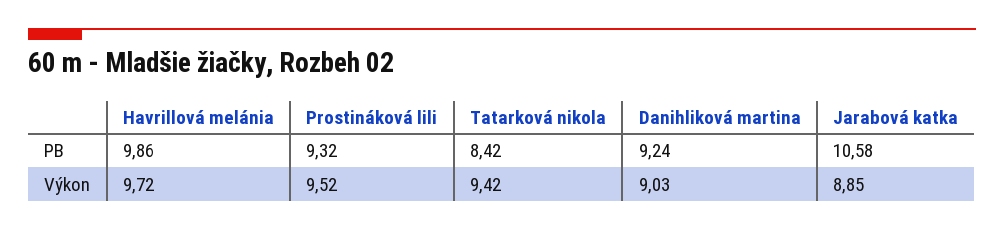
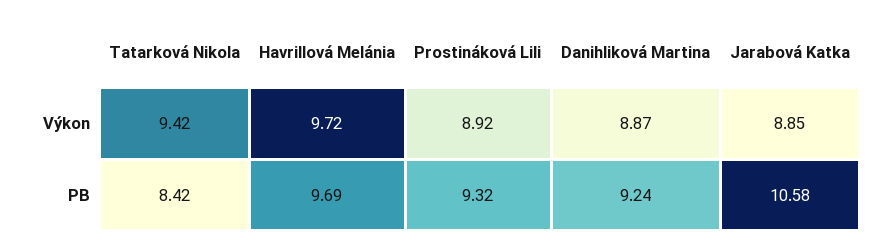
Havrillová melánia, PB: 9.86 -> 9.69
Prostináková lili, Výkon: 9.52 -> 8.92
Danihliková martina, Výkon: 9.03 -> 8.87

